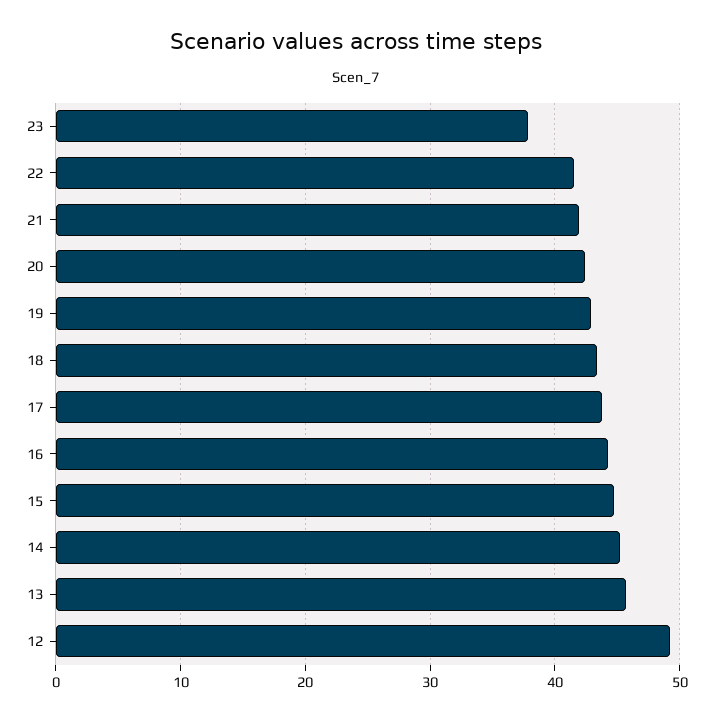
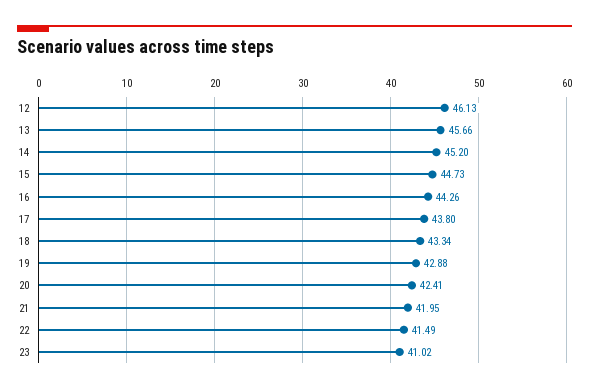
23: 38 -> 41.02
12: 49 -> 46.13

